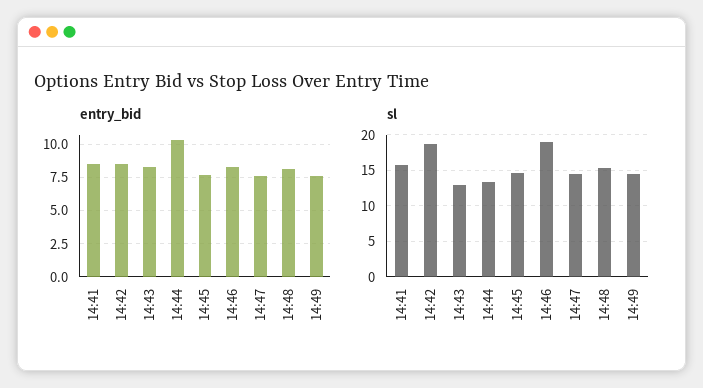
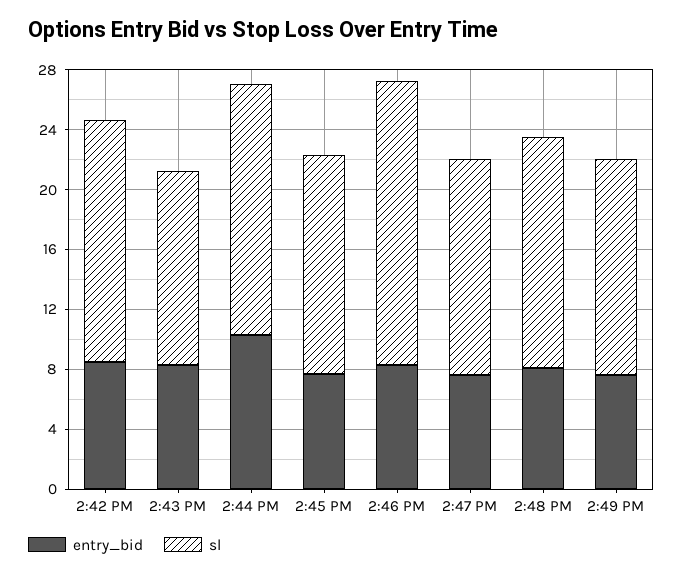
entry_bid, 14:41: 8.5 -> none
sl, 14:41: 16 -> none
sl, 14:42: 19 -> 16
sl, 14:44: 13 -> 17

